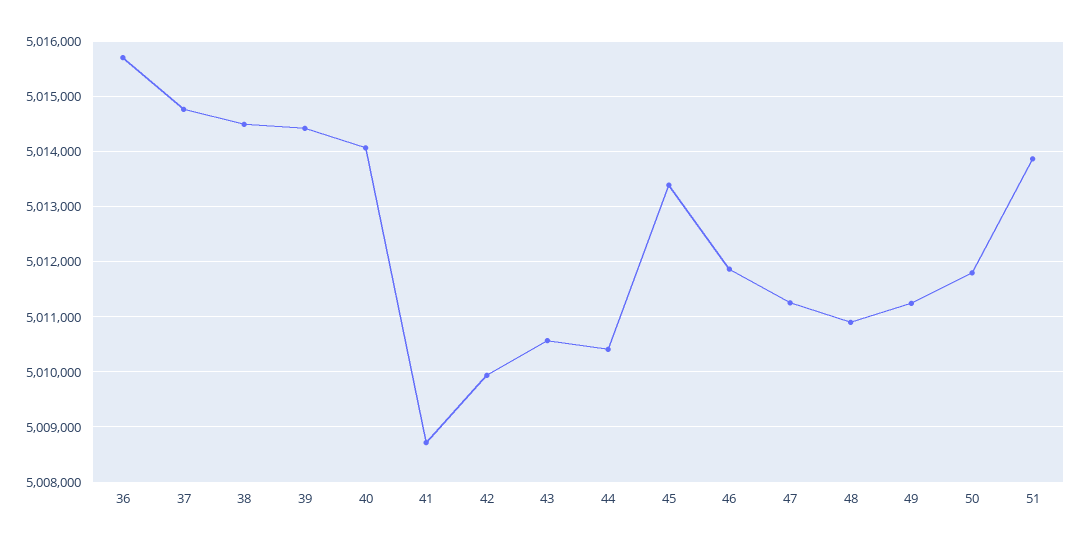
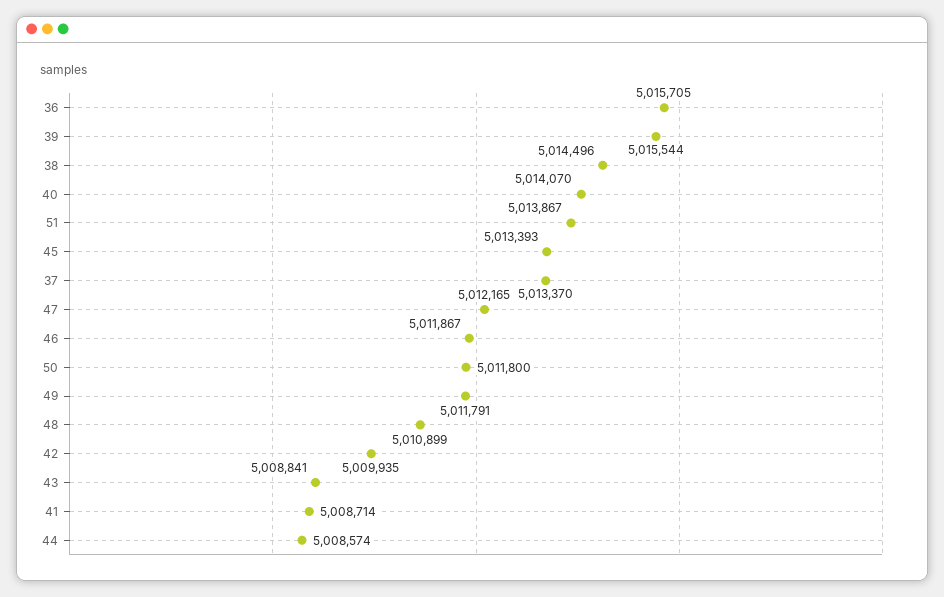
37: 5014800 -> 5013370
39: 5014400 -> 5015544
43: 5010600 -> 5008841
44: 5010400 -> 5008574
47: 5011200 -> 5012165
49: 5011200 -> 5011791

